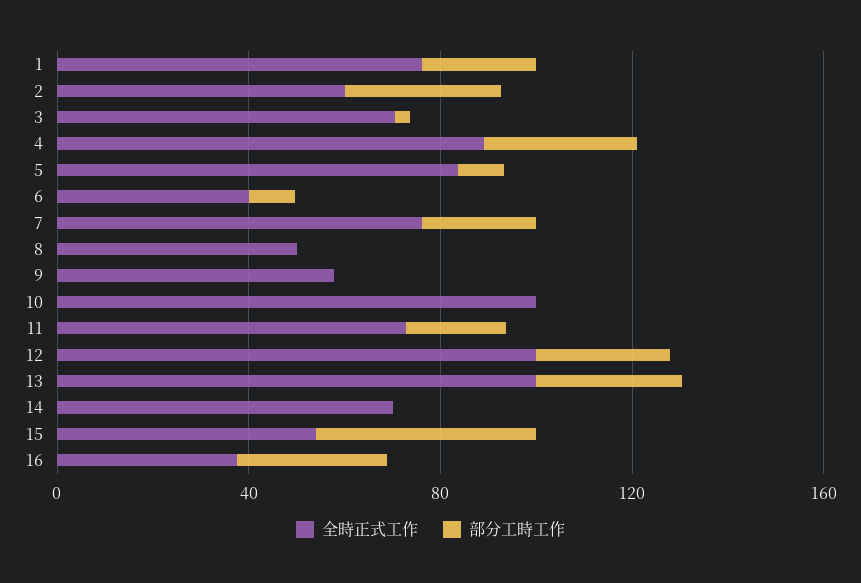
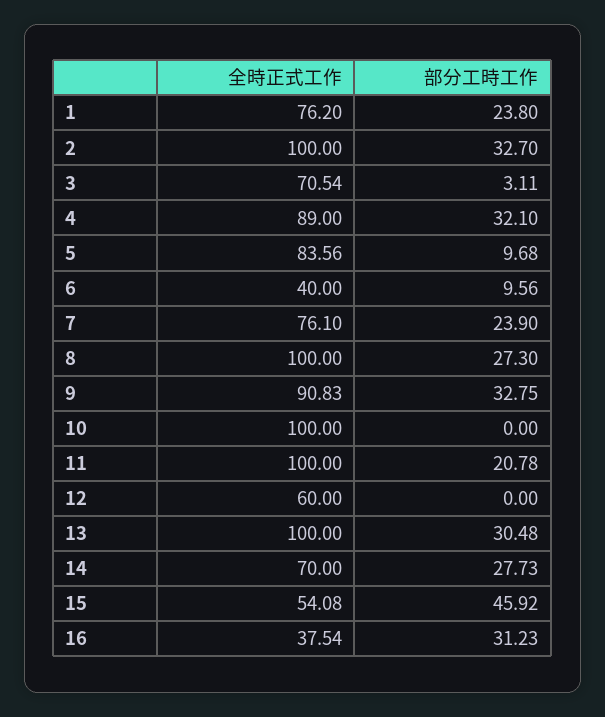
全時正式工作, 2: 60 -> 100
全時正式工作, 8: 50 -> 100
部分工時工作, 8: 0 -> 27.3
全時正式工作, 9: 60 -> 90.83
部分工時工作, 9: 0 -> 32.75
全時正式工作, 11: 70 -> 100
全時正式工作, 12: 100 -> 60
部分工時工作, 12: 30 -> 0
部分工時工作, 14: 0 -> 27.73

